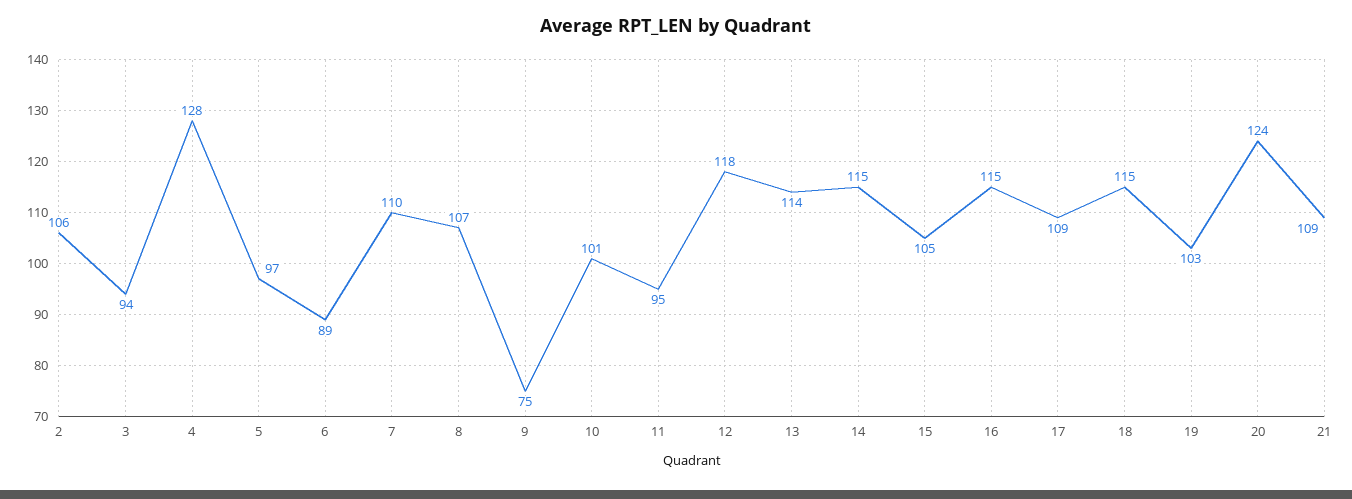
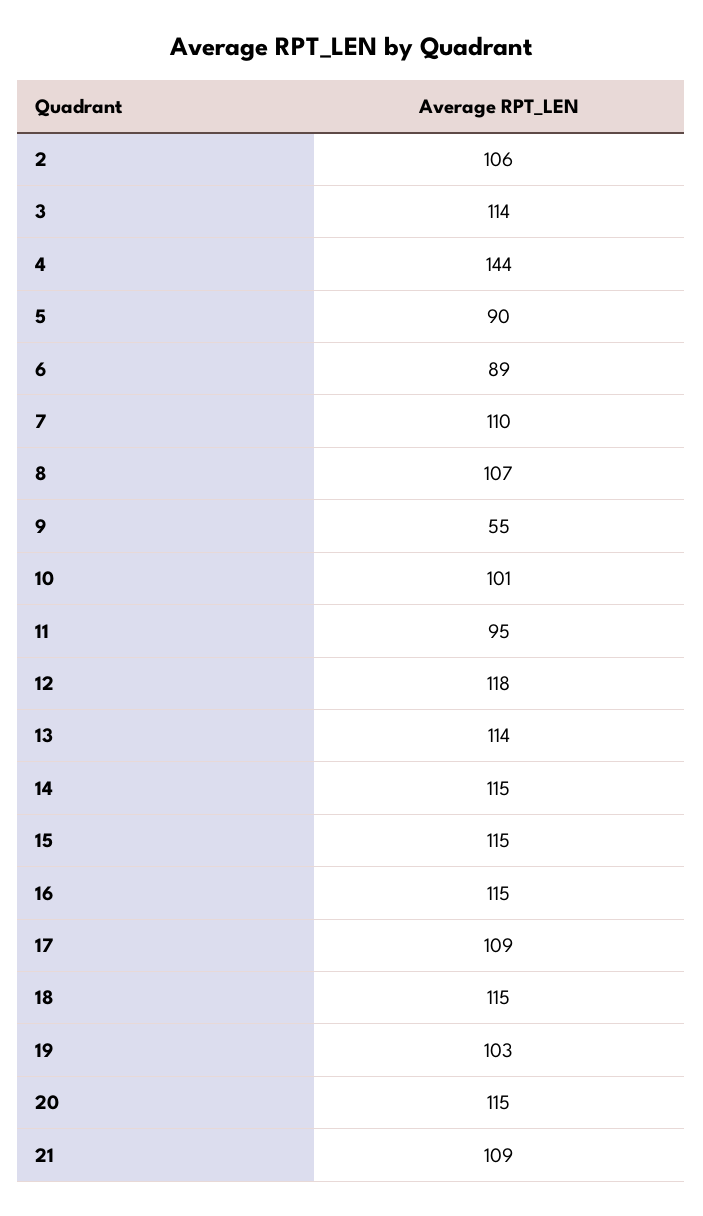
3: 94 -> 114
4: 128 -> 144
5: 97 -> 90
9: 75 -> 55
15: 105 -> 115
20: 124 -> 115

